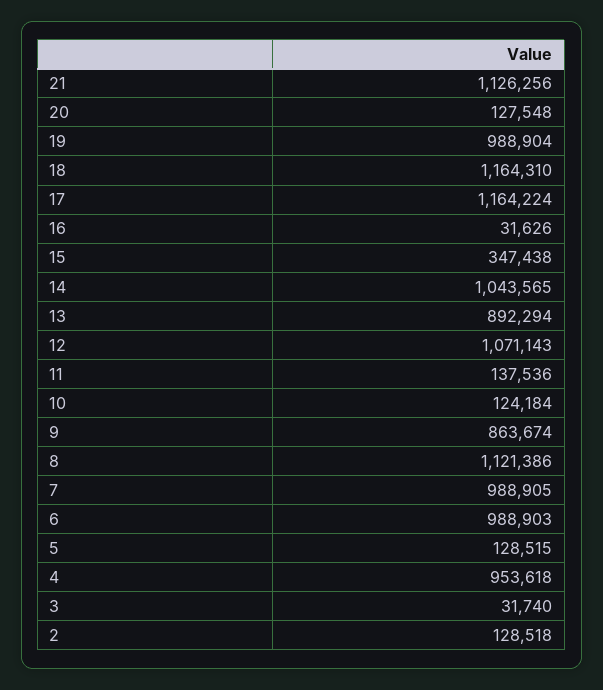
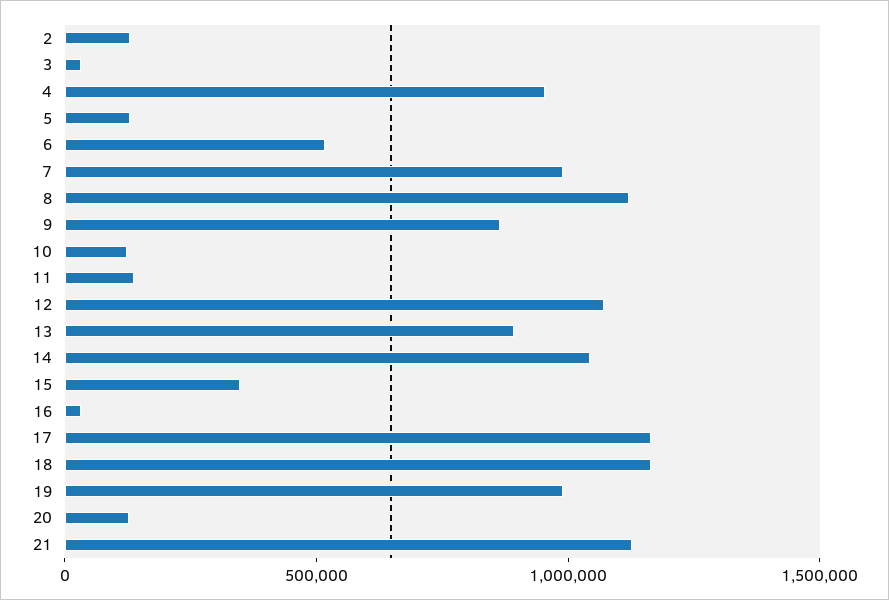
6: 988903 -> 500000

